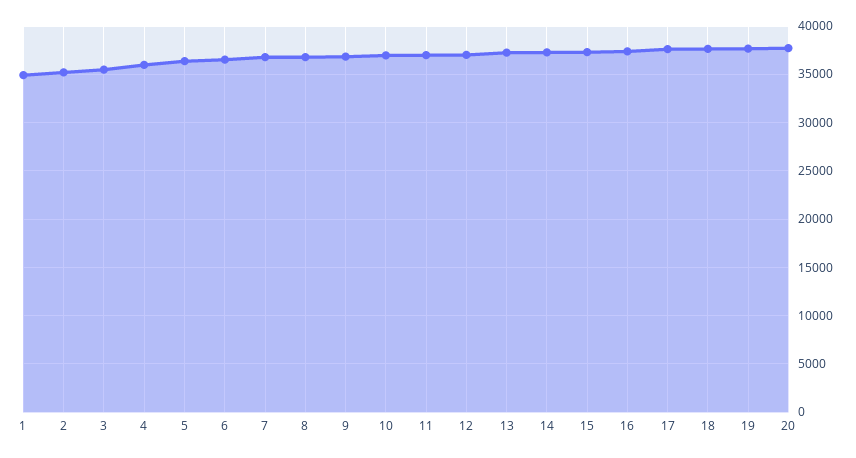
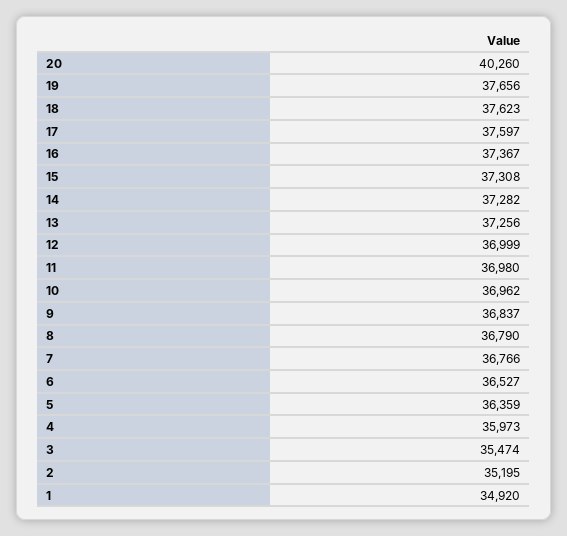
20: 38000 -> 40260

